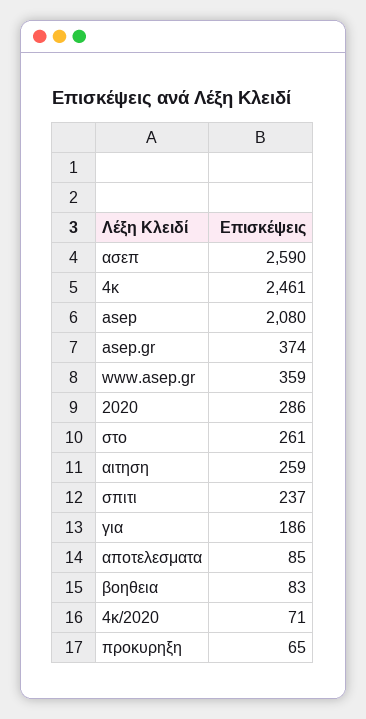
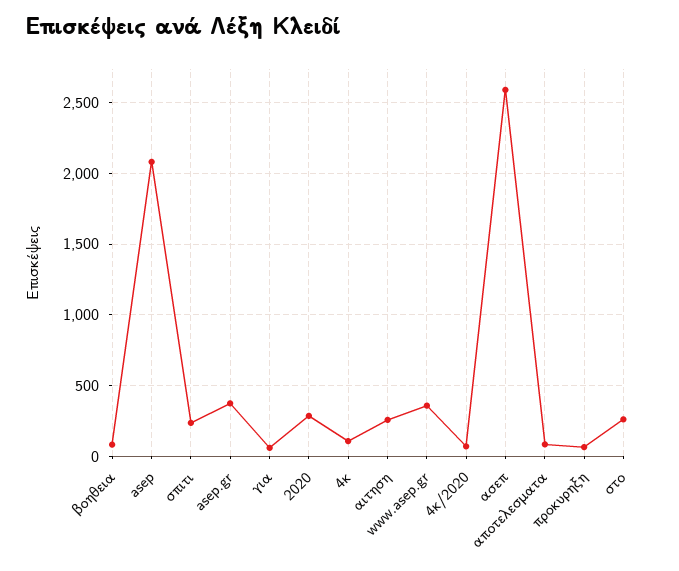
4κ: 2461 -> 100
για: 186 -> 50

